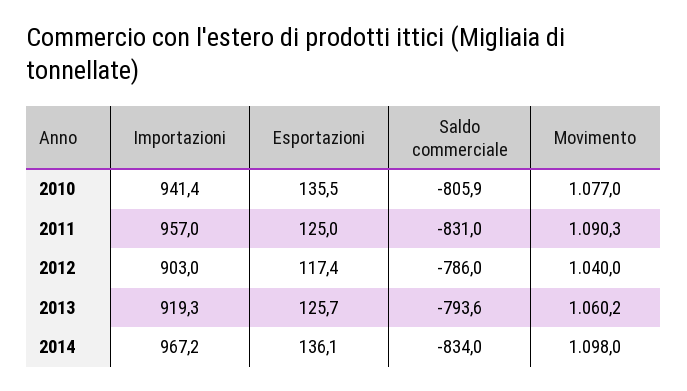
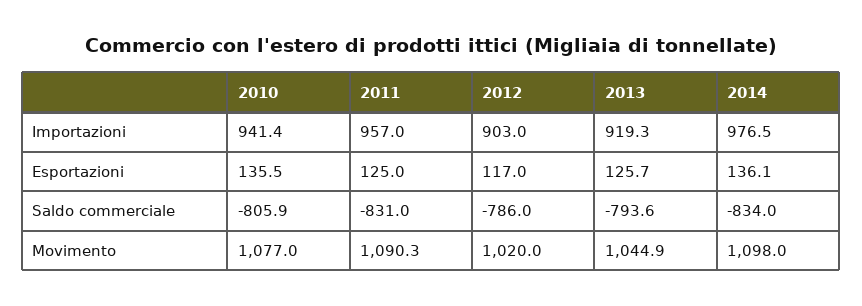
Esportazioni, 2012: 117.4 -> 117
Movimento, 2012: 1040 -> 1020
Movimento, 2013: 1060.2 -> 1044.9
Importazioni, 2014: 967.2 -> 976.5

